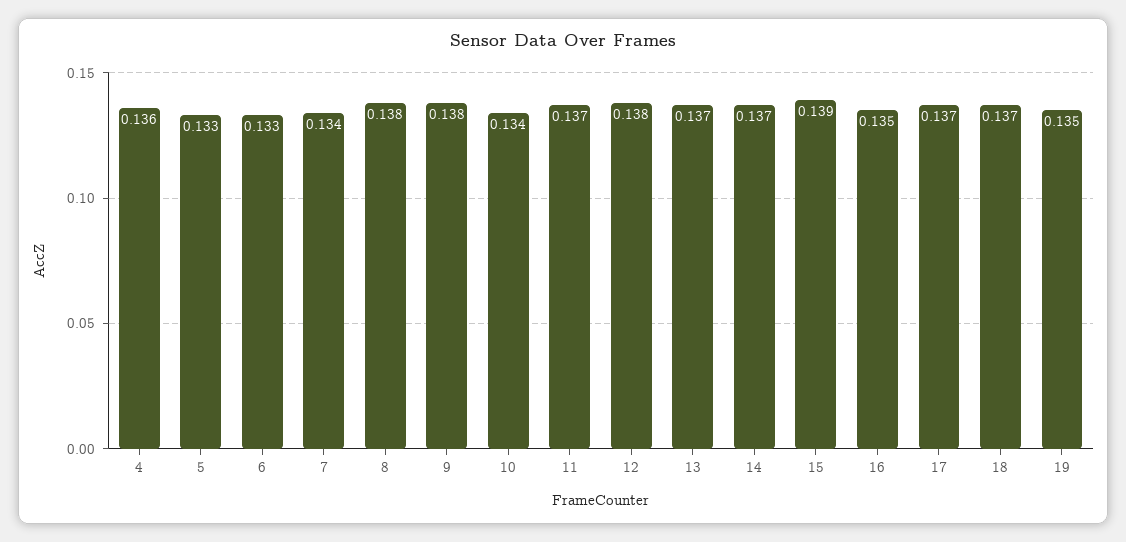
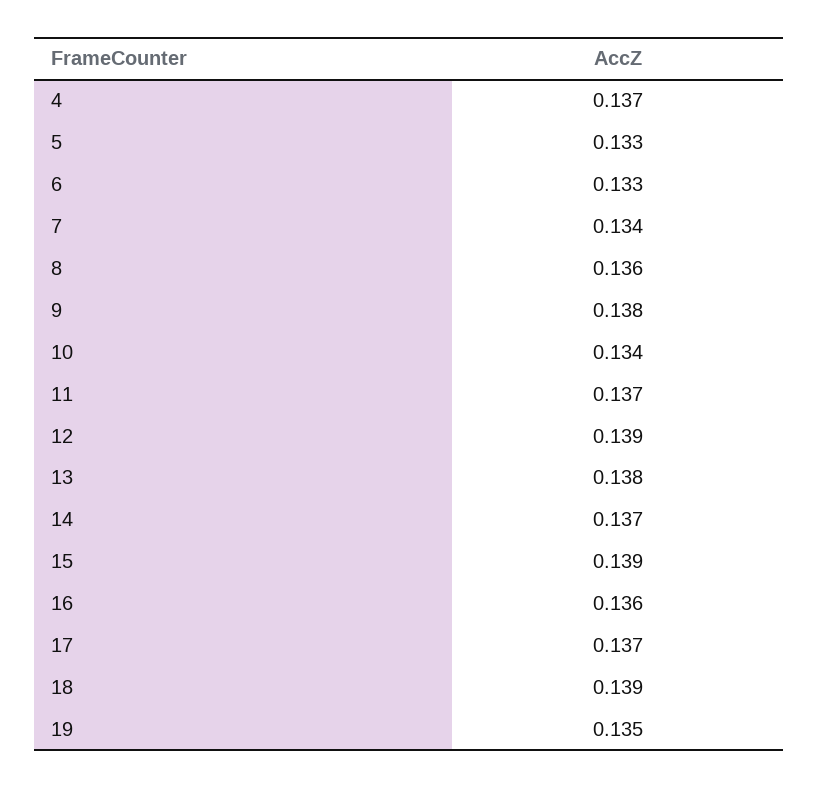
4: 0.136 -> 0.137
8: 0.138 -> 0.136
12: 0.138 -> 0.139
13: 0.137 -> 0.138
16: 0.135 -> 0.136
18: 0.137 -> 0.139

